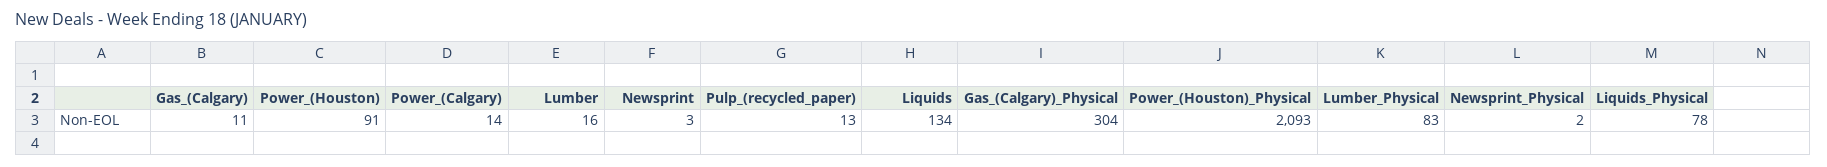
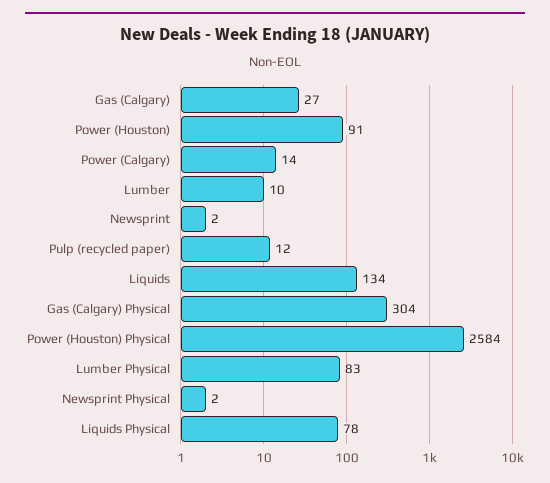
Gas_(Calgary): 11 -> 27
Lumber: 16 -> 10
Newsprint: 3 -> 2
Pulp_(recycled_paper): 13 -> 12
Power_(Houston)_Physical: 2093 -> 2584

